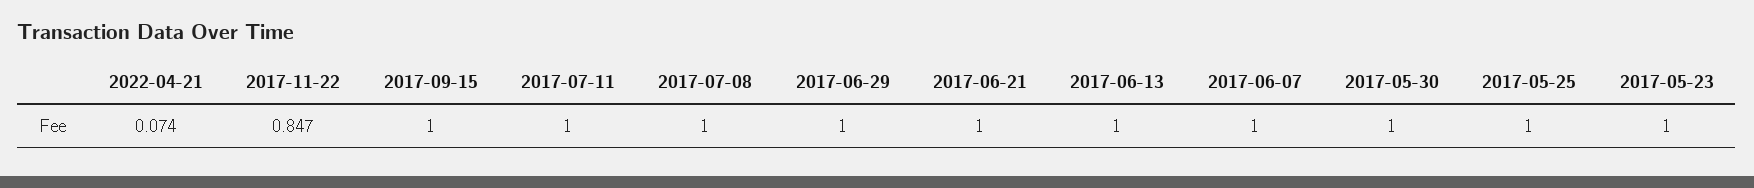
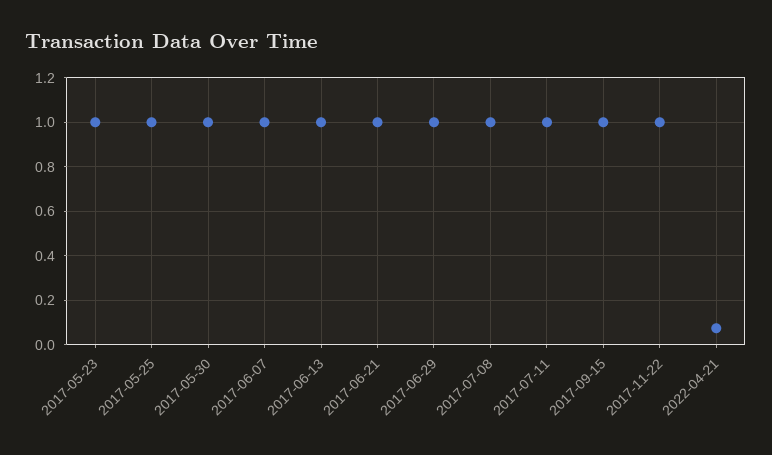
2017-11-22: 0.847 -> 1

